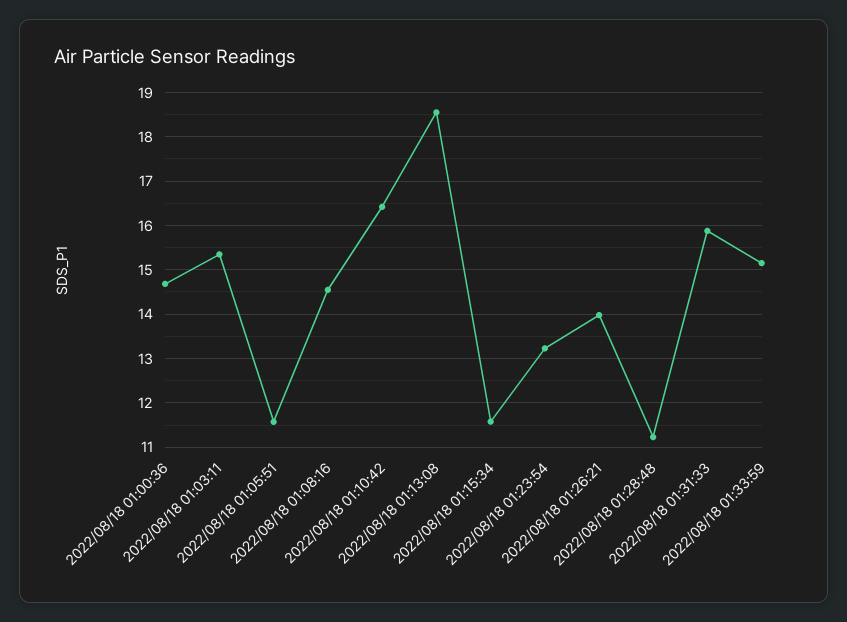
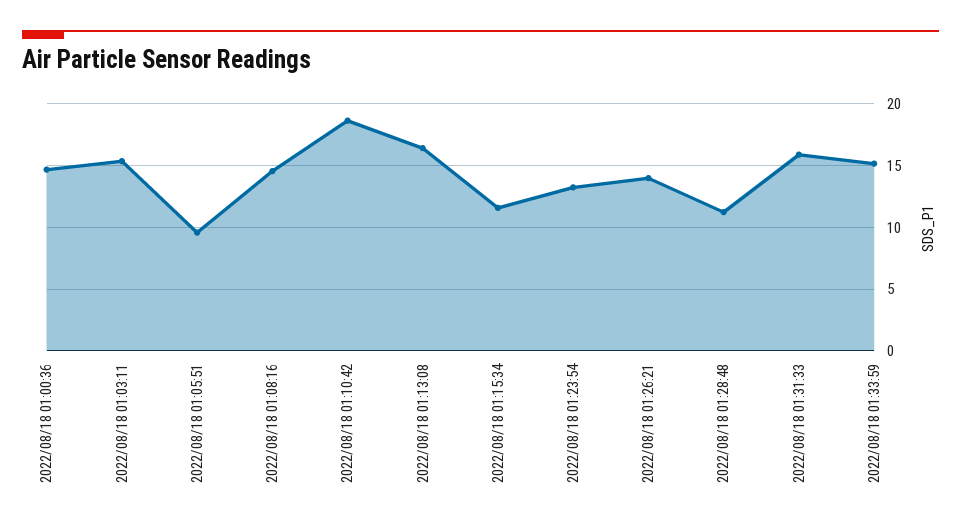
2022/08/18 01:05:51: 11.6 -> 9.5
2022/08/18 01:10:42: 16.4 -> 18.5
2022/08/18 01:13:08: 18.6 -> 16.5

